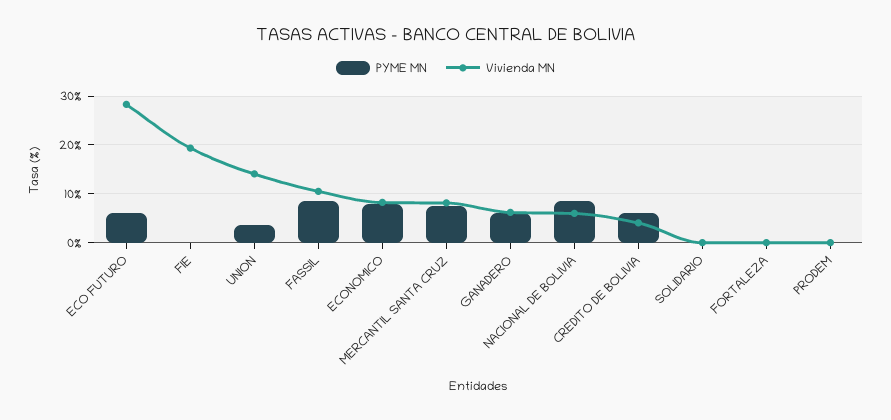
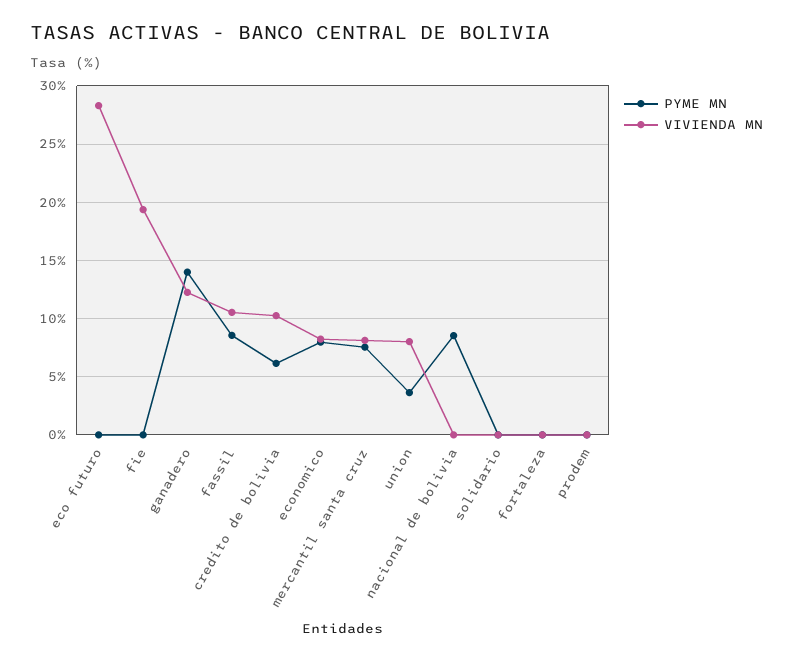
PYME MN, ECO FUTURO: 6 -> 0
Vivienda MN, UNION: 14 -> 8
PYME MN, GANADERO: 6 -> 14
Vivienda MN, GANADERO: 6 -> 12
Vivienda MN, NACIONAL DE BOLIVIA: 6 -> 0
Vivienda MN, CREDITO DE BOLIVIA: 4 -> 10

